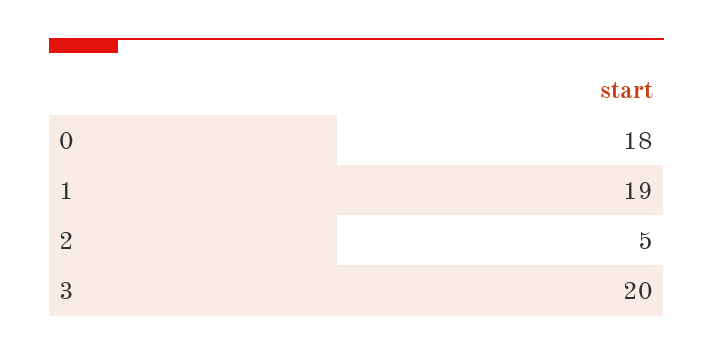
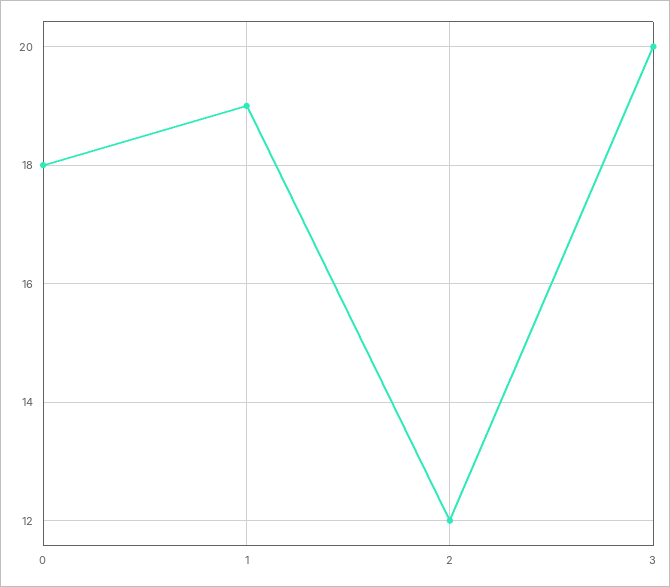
2: 5 -> 12

